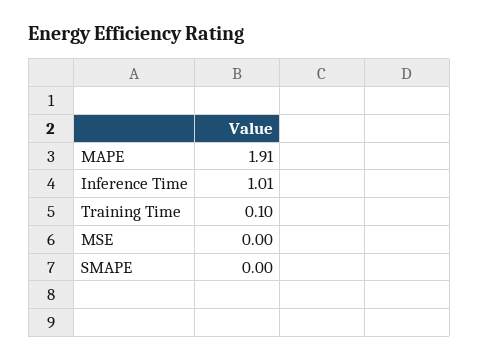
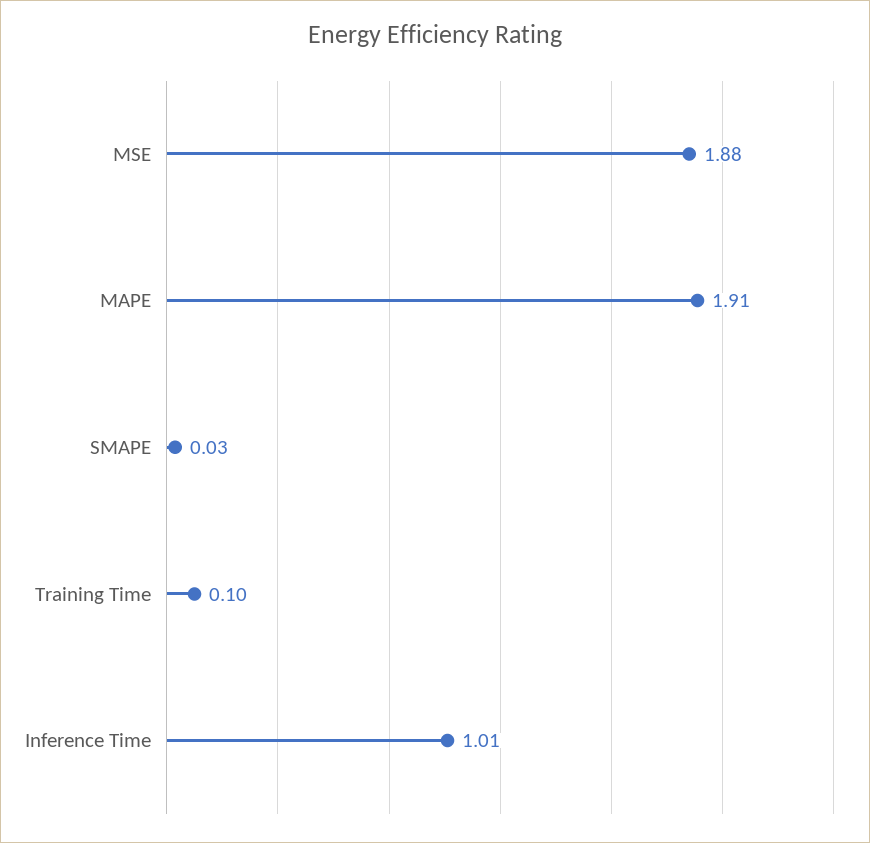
MSE: 0 -> 1.88
SMAPE: 0 -> 0.03

